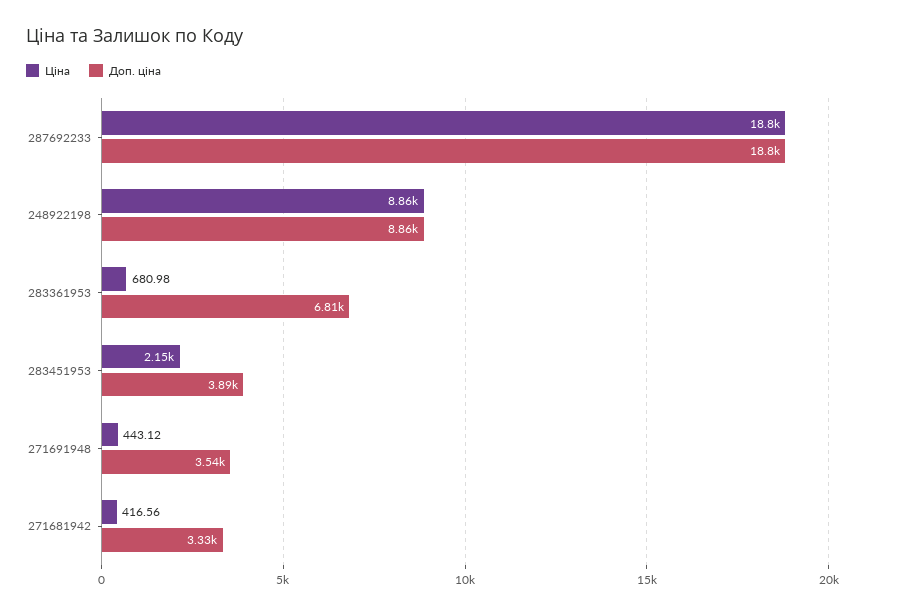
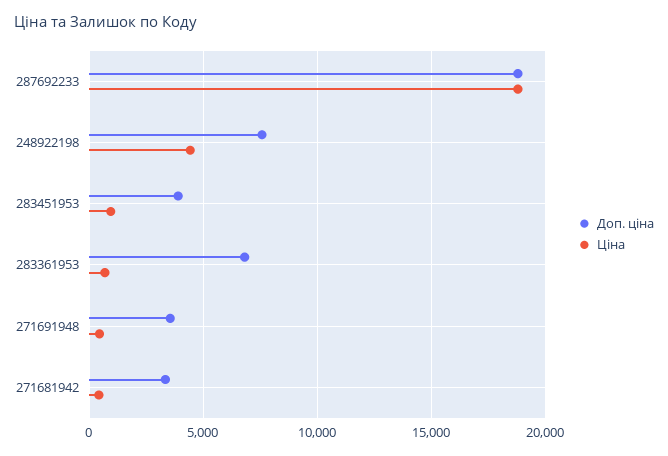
Ціна, 248922198: 8860 -> 4500
Доп. ціна, 248922198: 8860 -> 7500
Ціна, 283451953: 2150 -> 1000

